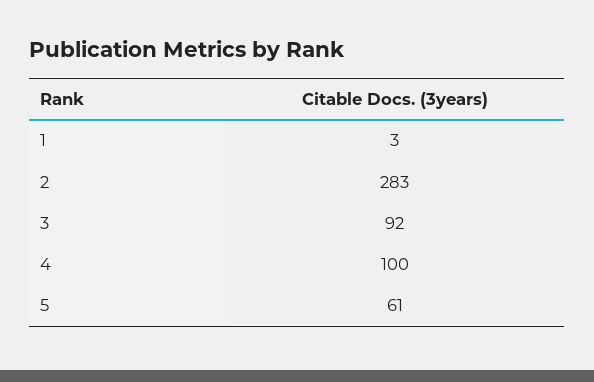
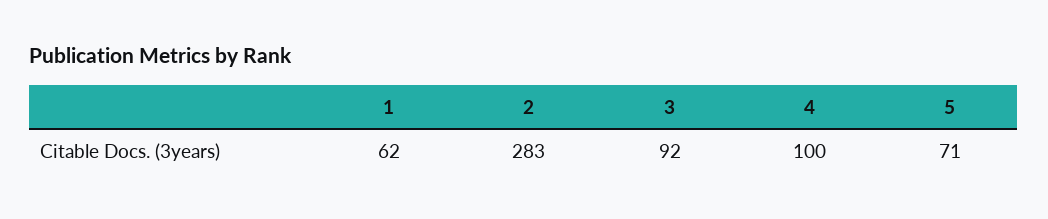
1: 3 -> 62
5: 61 -> 71

